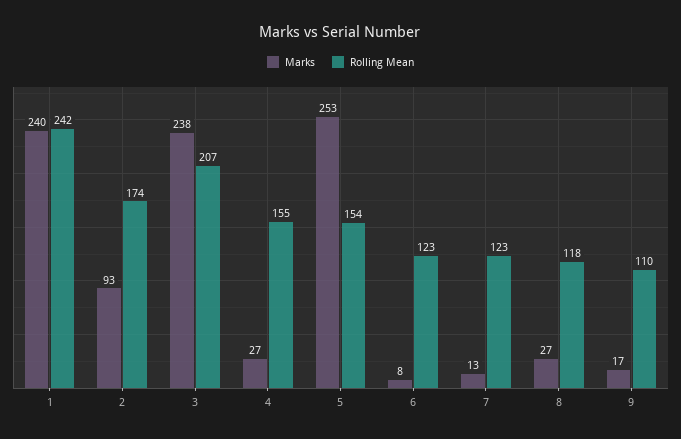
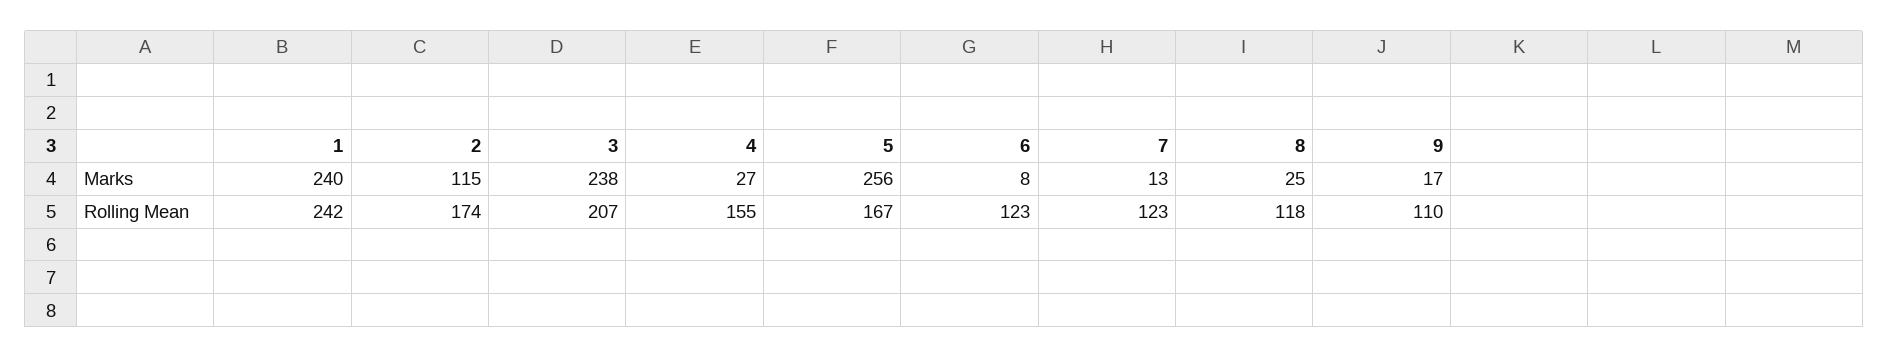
Marks, 2: 93 -> 115
Marks, 5: 253 -> 256
Rolling Mean, 5: 154 -> 167
Marks, 8: 27 -> 25

